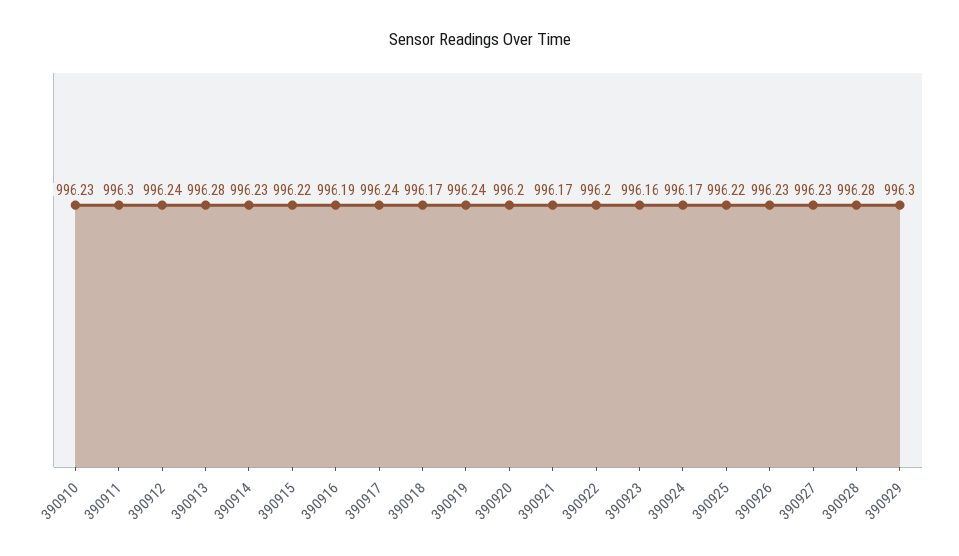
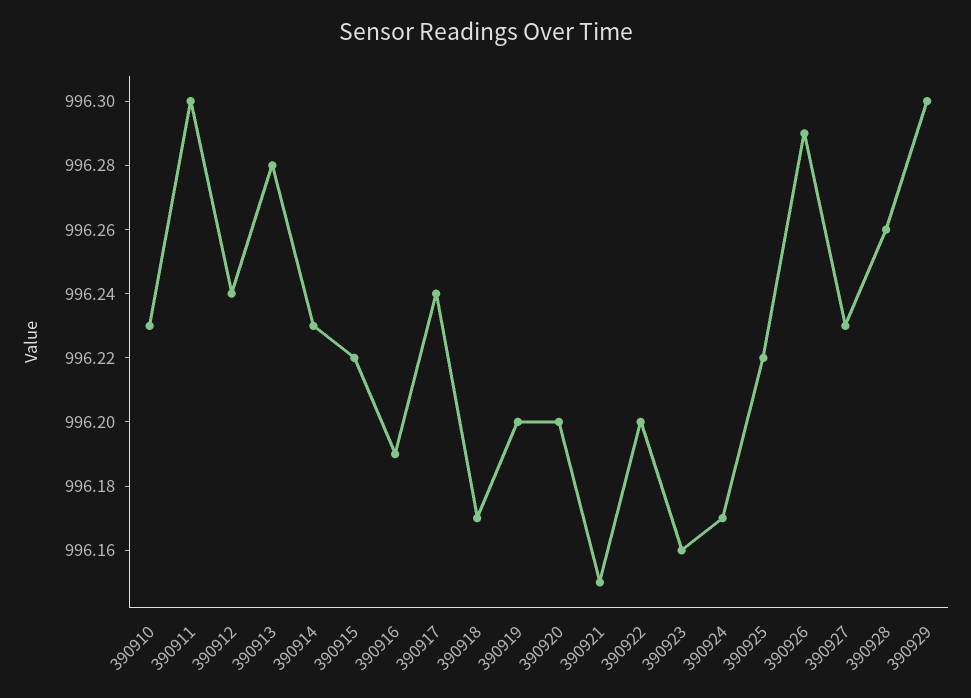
390919: 996.24 -> 996.2
390921: 996.17 -> 996.15
390926: 996.23 -> 996.29
390928: 996.28 -> 996.26

